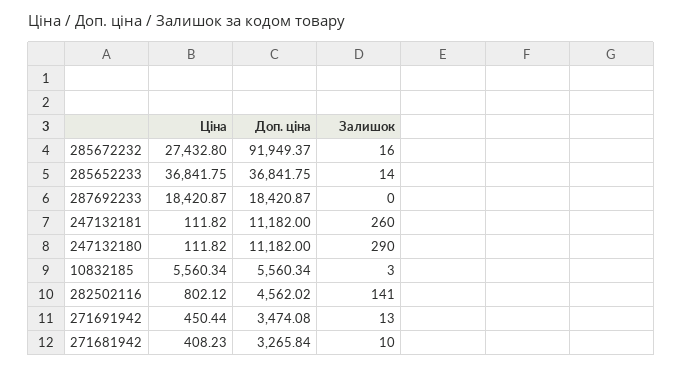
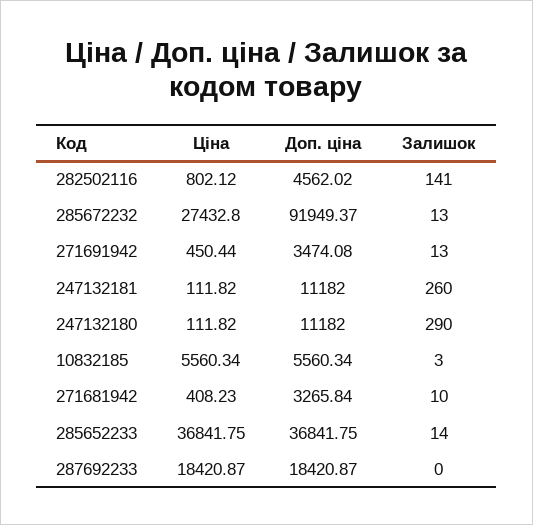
Залишок, 285672232: 16 -> 13

